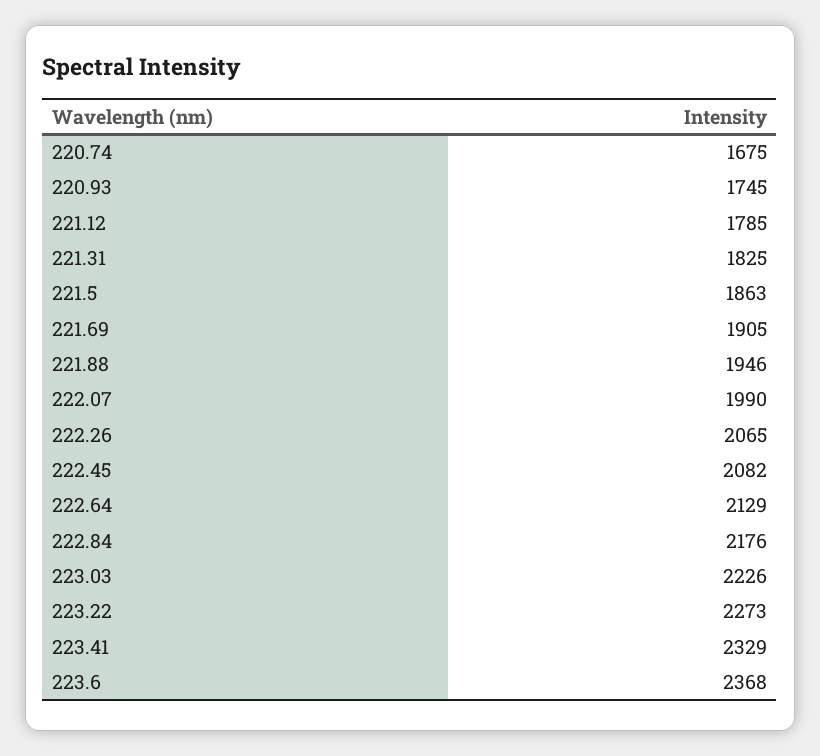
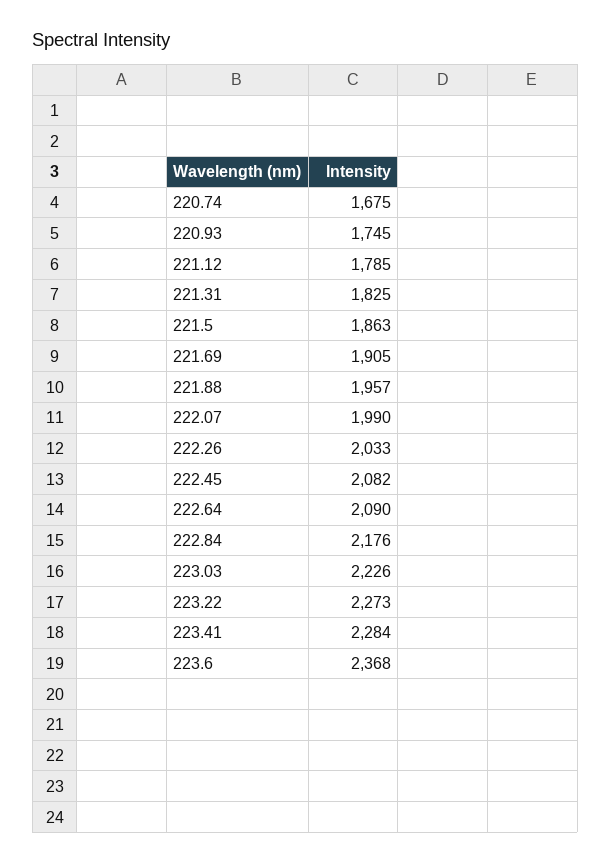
221.88: 1946 -> 1957
222.26: 2065 -> 2033
222.64: 2129 -> 2090
223.41: 2329 -> 2284

